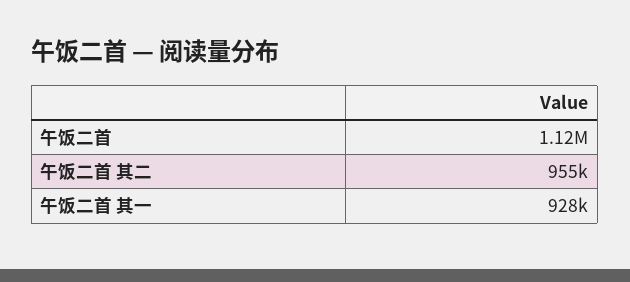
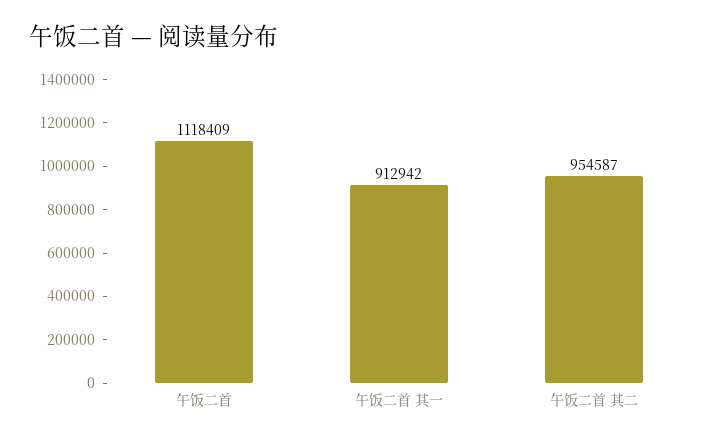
午饭二首 其一: 928000 -> 912942

